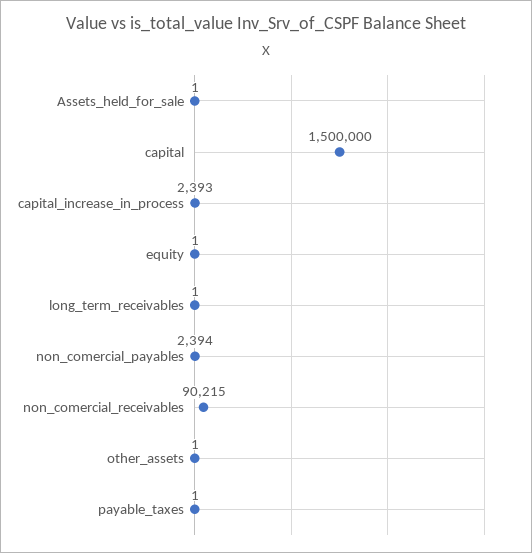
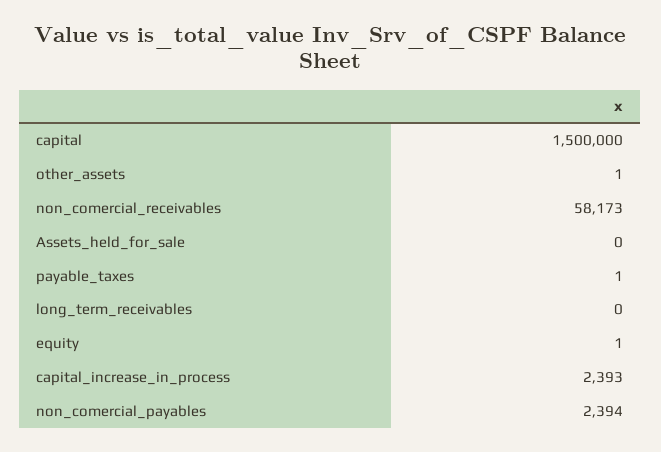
Assets_held_for_sale: 1 -> 0
long_term_receivables: 1 -> 0
non_comercial_receivables: 90215 -> 58173

